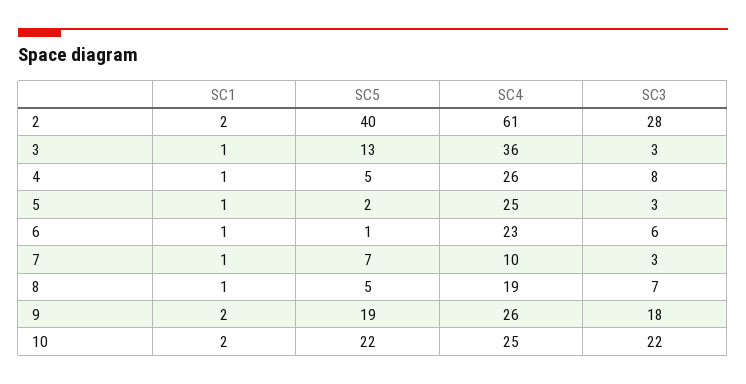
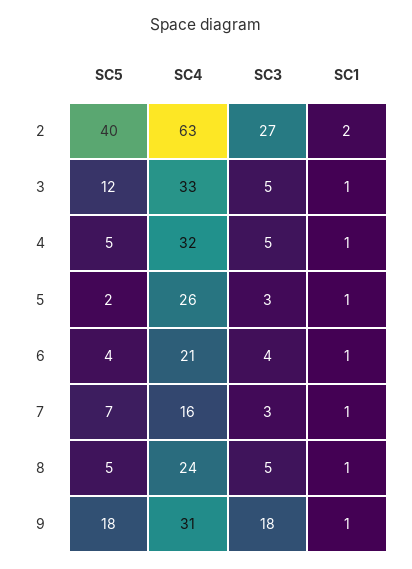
SC4, 2: 61 -> 63
SC3, 2: 28 -> 27
SC5, 3: 13 -> 12
SC4, 3: 36 -> 33
SC3, 3: 3 -> 5
SC4, 4: 26 -> 32
SC3, 4: 8 -> 5
SC4, 5: 25 -> 26
SC5, 6: 1 -> 4
SC4, 6: 23 -> 21
SC3, 6: 6 -> 4
SC4, 7: 10 -> 16
SC4, 8: 19 -> 24
SC3, 8: 7 -> 5
SC1, 9: 2 -> 1
SC5, 9: 19 -> 18
SC4, 9: 26 -> 31
SC1, 10: 2 -> none
SC5, 10: 22 -> none
SC4, 10: 25 -> none
SC3, 10: 22 -> none

